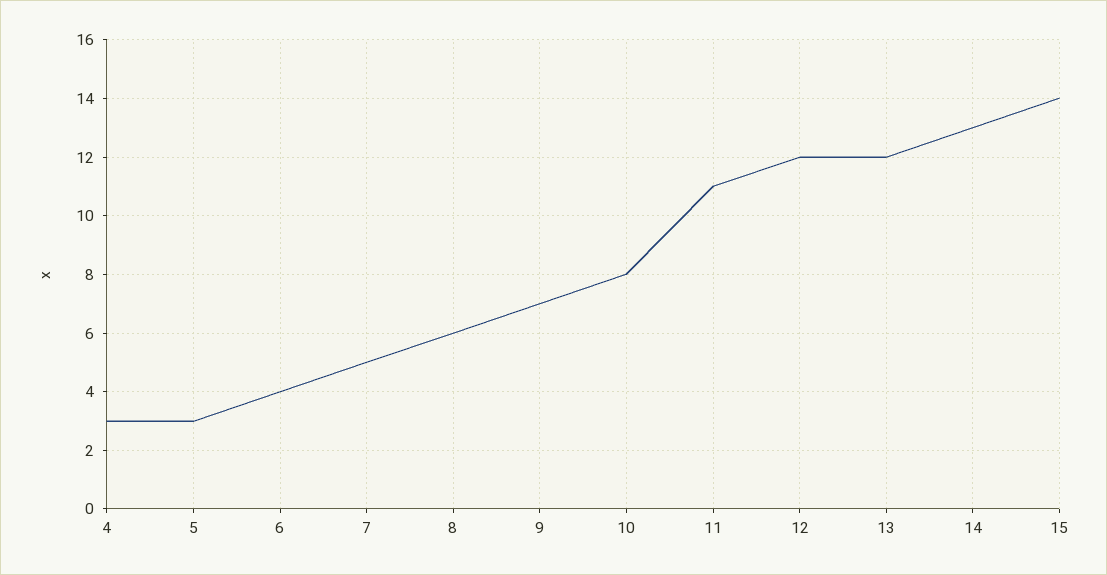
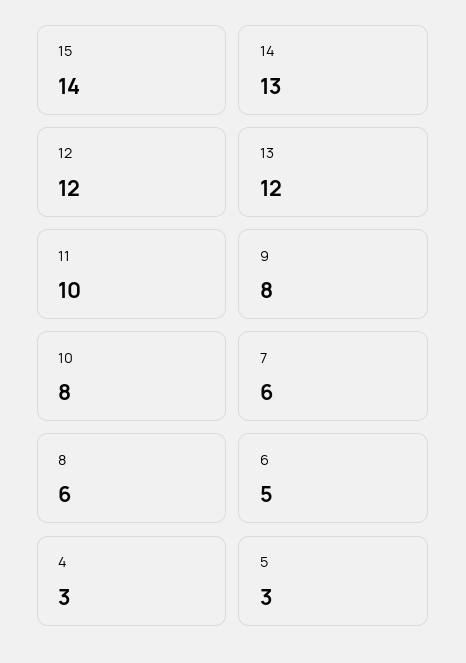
6: 4 -> 5
7: 5 -> 6
9: 7 -> 8
11: 11 -> 10

